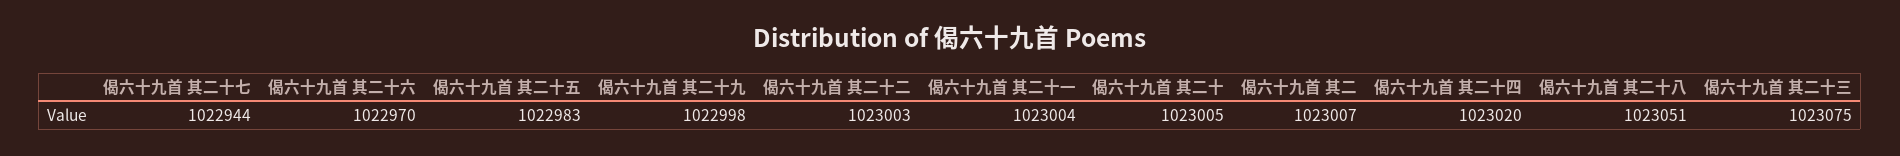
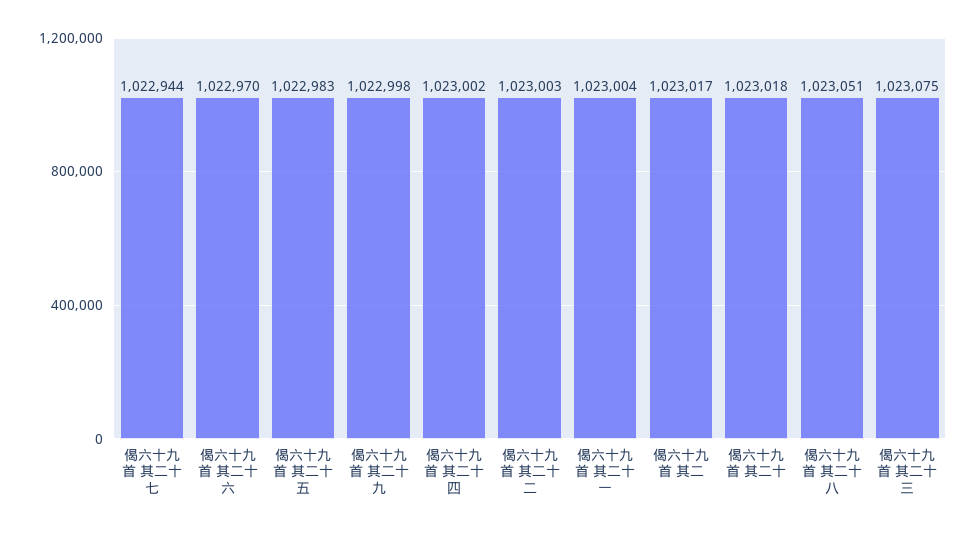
偈六十九首 其二十: 1023005 -> 1023018
偈六十九首 其二: 1023007 -> 1023017
偈六十九首 其二十四: 1023020 -> 1023002

